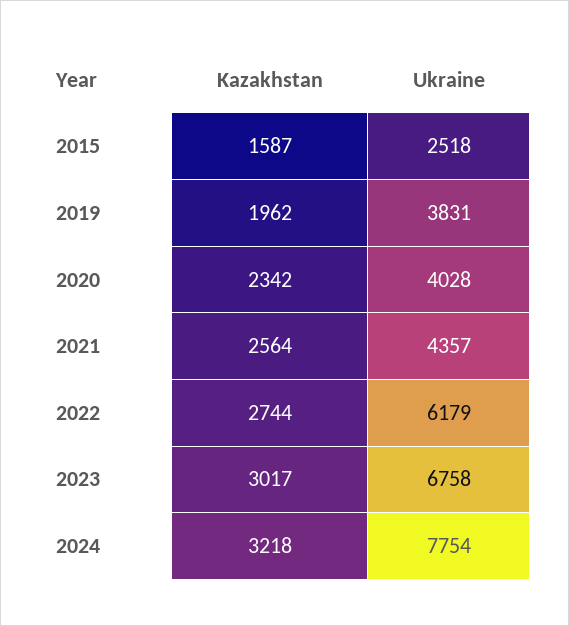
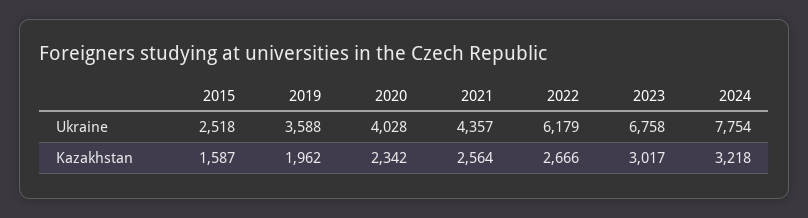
Ukraine, 2019: 3831 -> 3588
Kazakhstan, 2022: 2744 -> 2666

